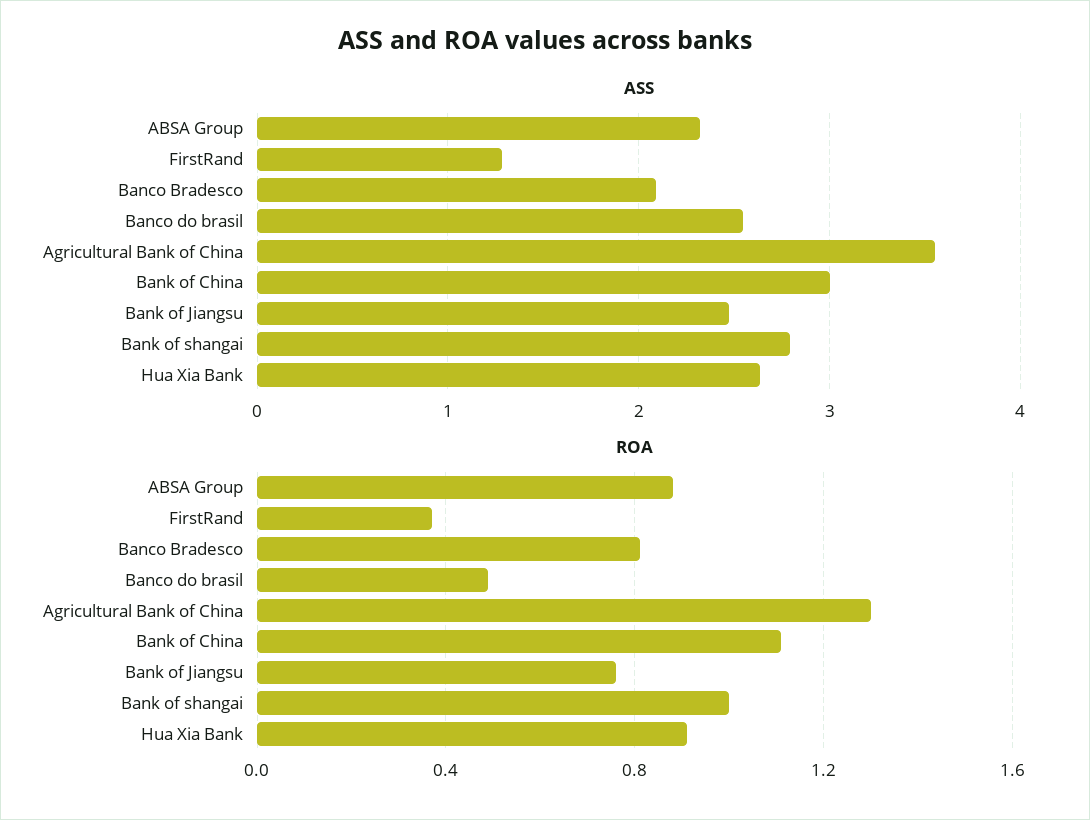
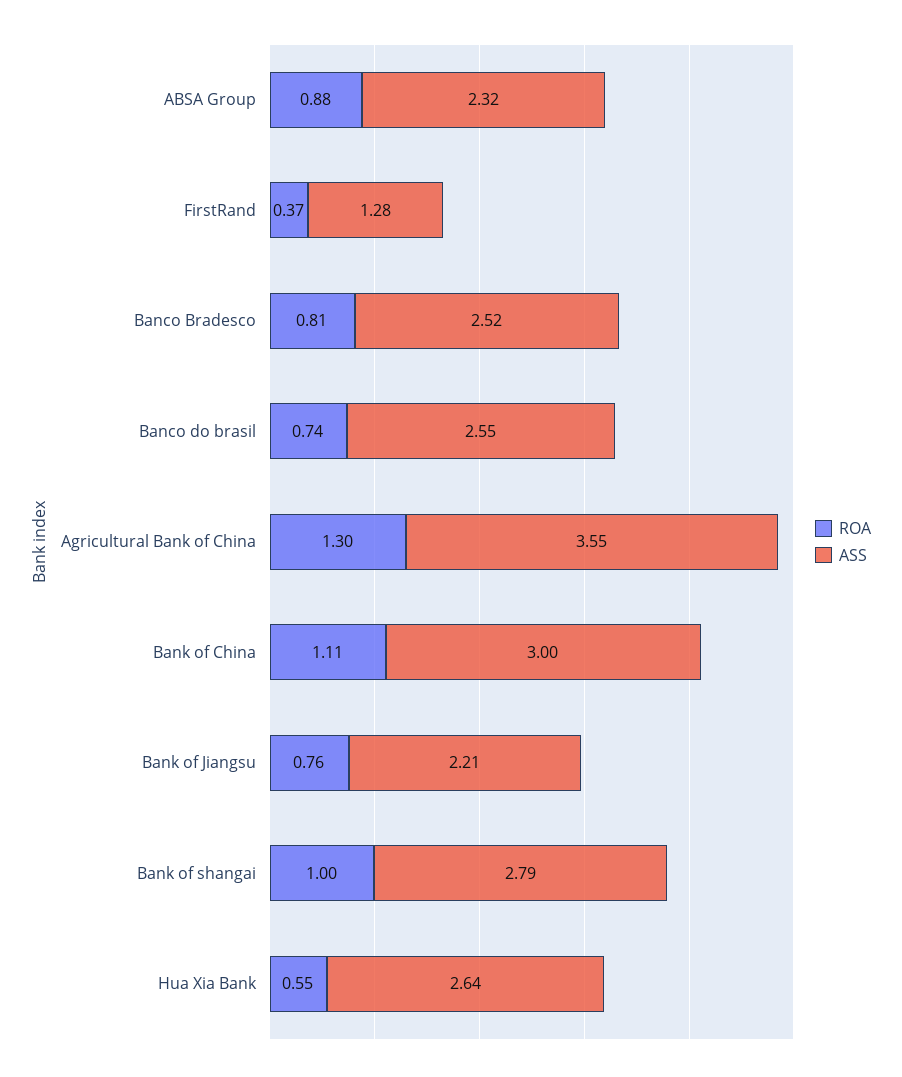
ASS, Banco Bradesco: 2.1 -> 2.52
ASS, Bank of Jiangsu: 2.5 -> 2.21
ROA, Banco do brasil: 0.5 -> 0.74
ROA, Hua Xia Bank: 0.9 -> 0.55

